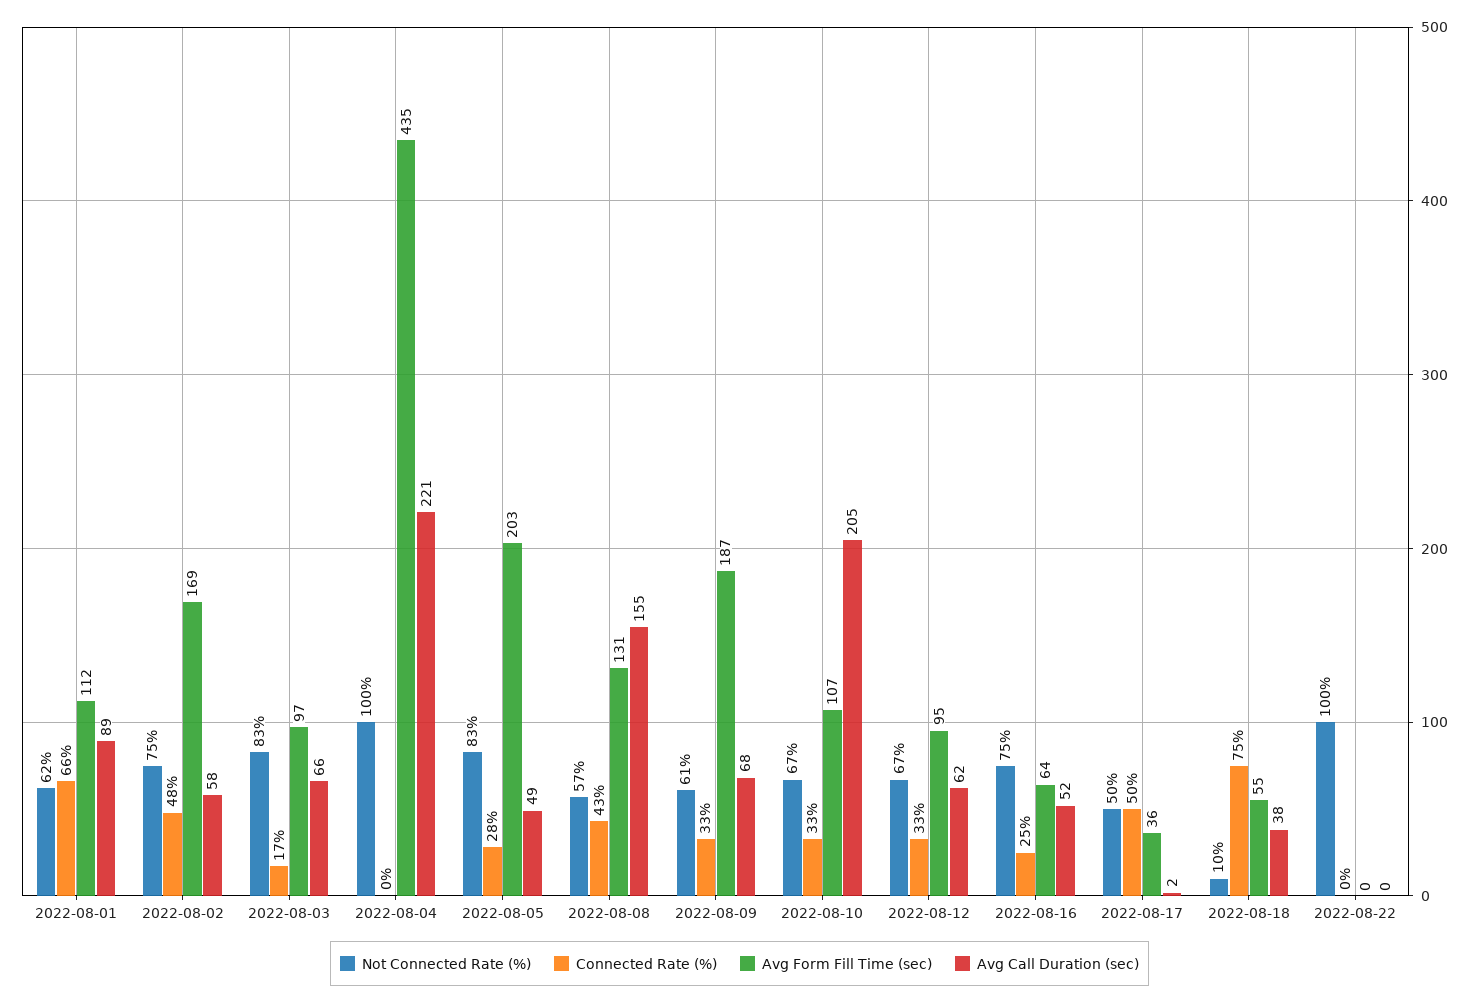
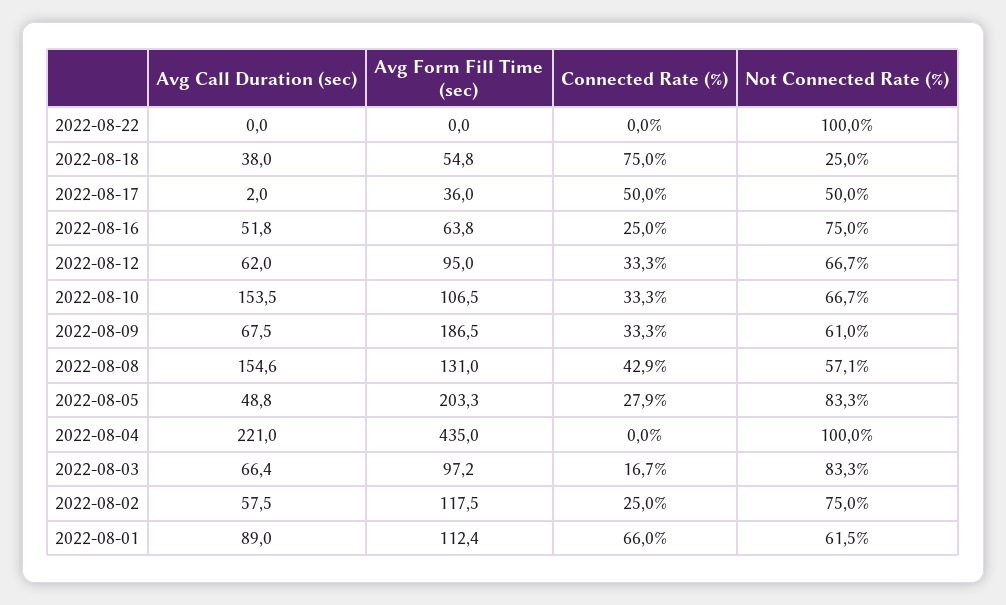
Connected Rate (%), 2022-08-02: 48 -> 25
Avg Form Fill Time (sec), 2022-08-02: 169 -> 117.5
Avg Call Duration (sec), 2022-08-10: 205 -> 153.5
Not Connected Rate (%), 2022-08-18: 10 -> 25

